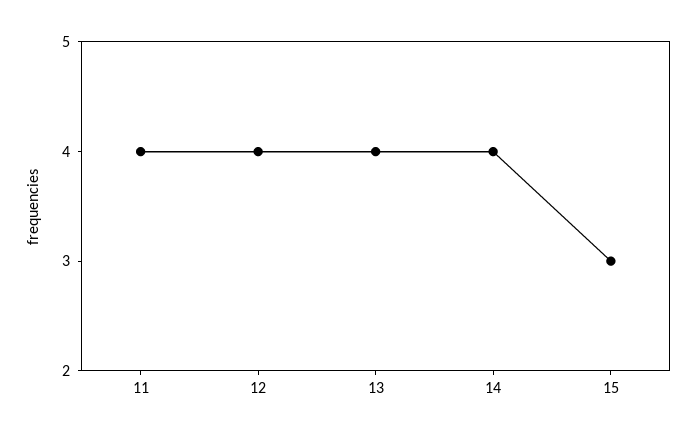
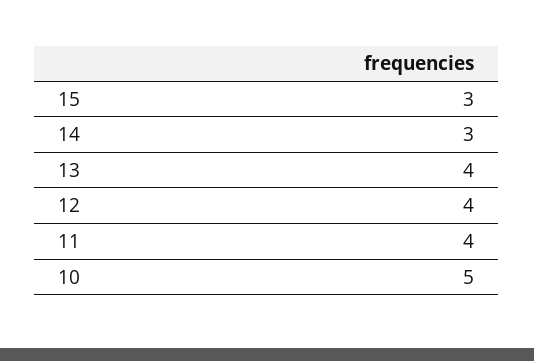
14: 4 -> 3
10: none -> 5

